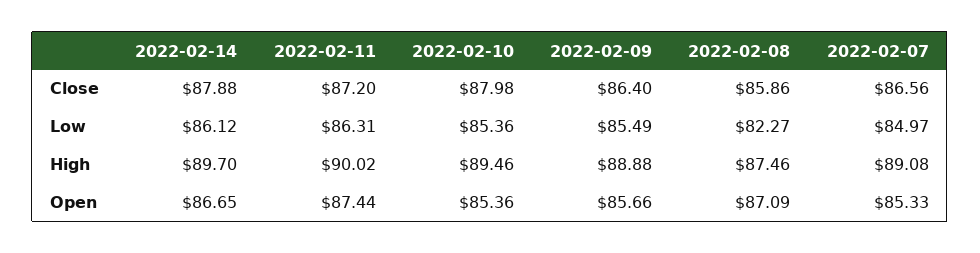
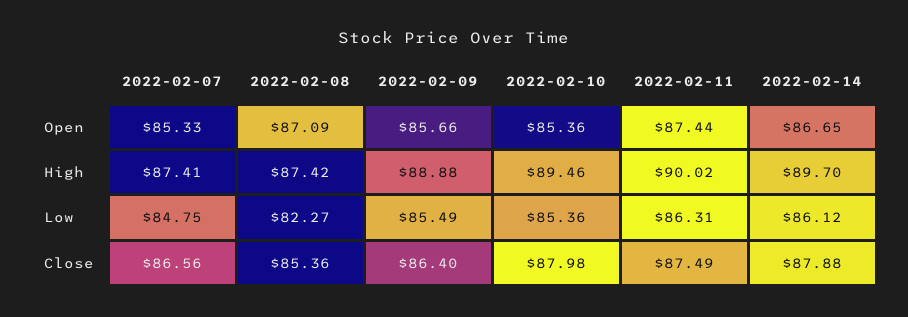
2022-02-11, Close: 87.2 -> 87.49
2022-02-08, Close: 85.86 -> 85.36
2022-02-07, Low: 84.97 -> 84.75
2022-02-08, High: 87.46 -> 87.42
2022-02-07, High: 89.08 -> 87.41

